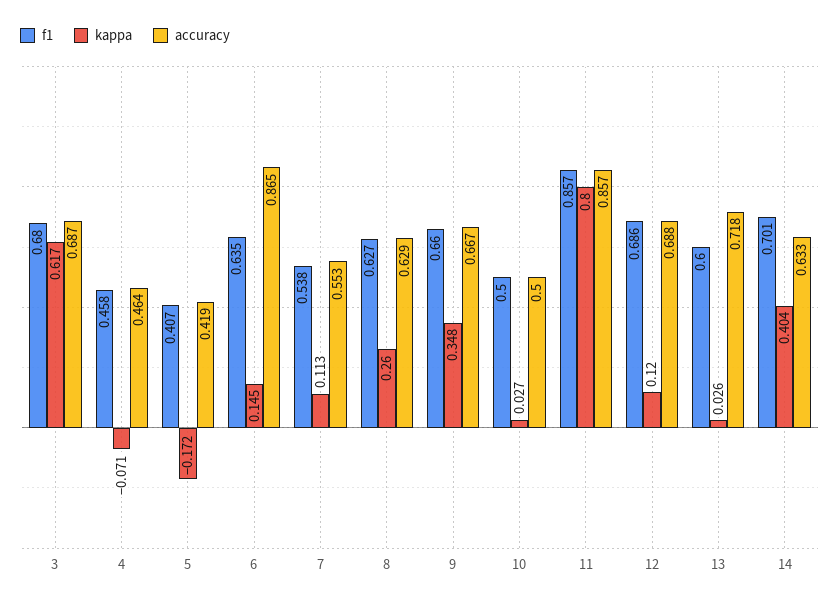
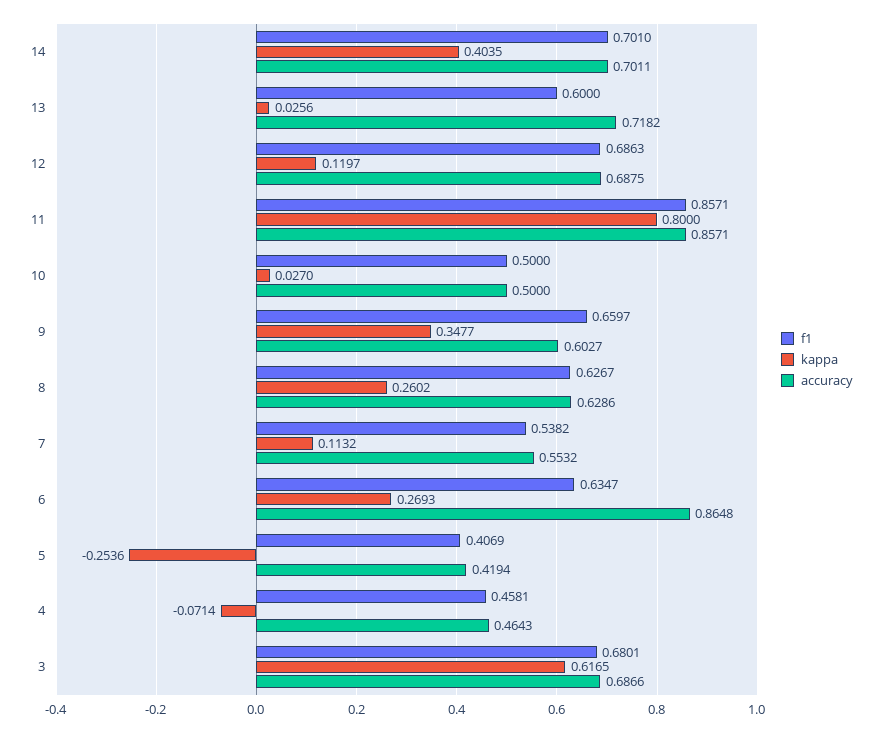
kappa, 5: -0.172 -> -0.2536
kappa, 6: 0.145 -> 0.2693
accuracy, 9: 0.667 -> 0.6027
accuracy, 14: 0.633 -> 0.7011

